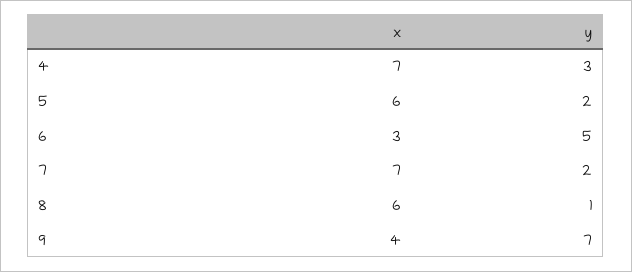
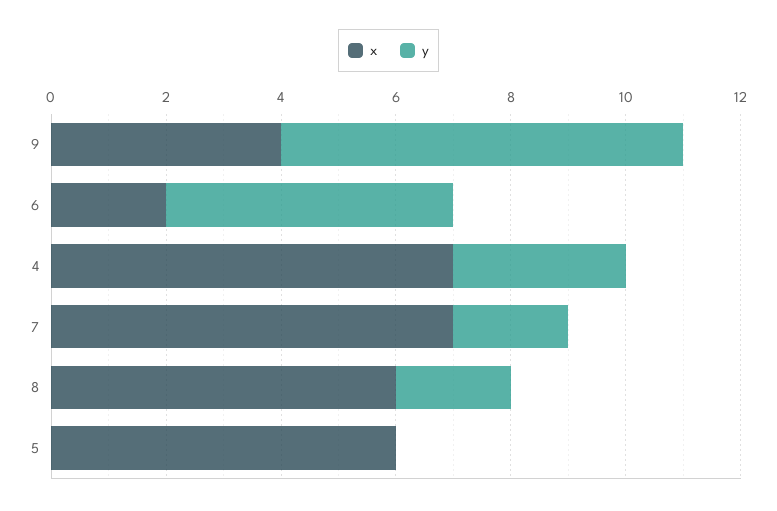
y, 5: 2 -> 0
x, 6: 3 -> 2
y, 8: 1 -> 2

